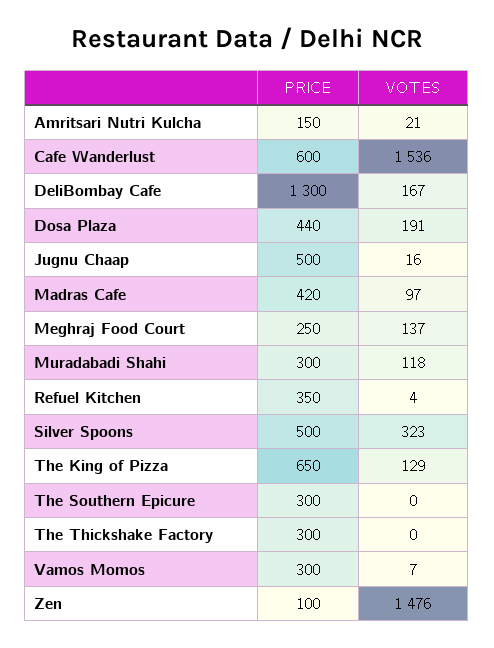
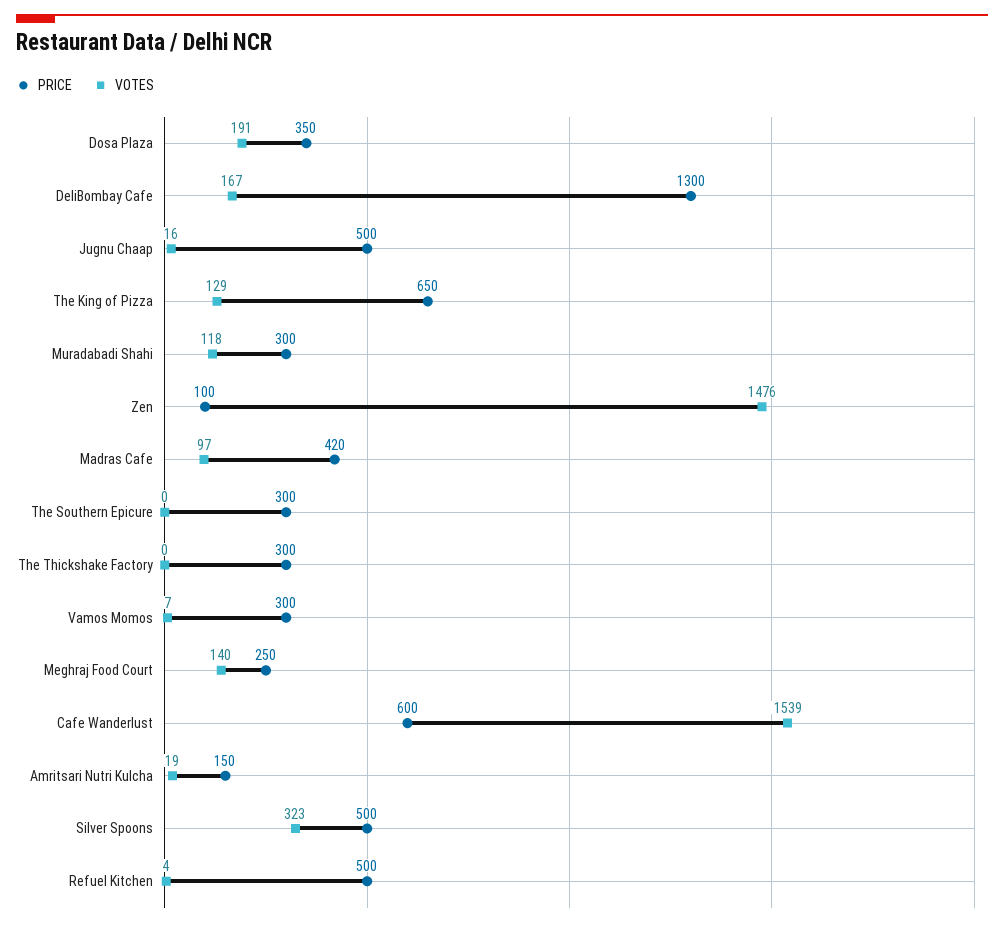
VOTES, Amritsari Nutri Kulcha: 21 -> 19
VOTES, Cafe Wanderlust: 1536 -> 1539
PRICE, Dosa Plaza: 440 -> 350
VOTES, Meghraj Food Court: 137 -> 140
PRICE, Refuel Kitchen: 350 -> 500

